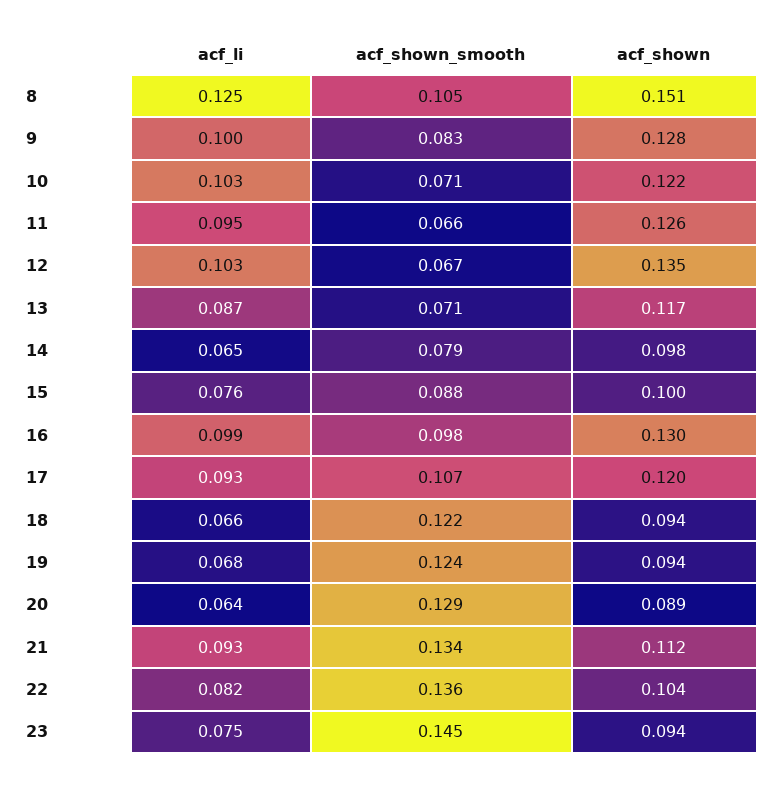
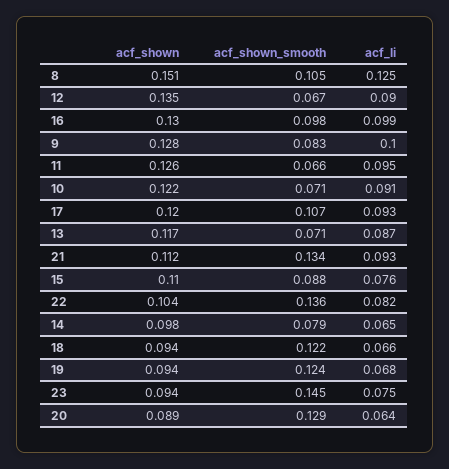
acf_li, 10: 0.103 -> 0.091
acf_li, 12: 0.103 -> 0.09
acf_shown, 15: 0.1 -> 0.11

